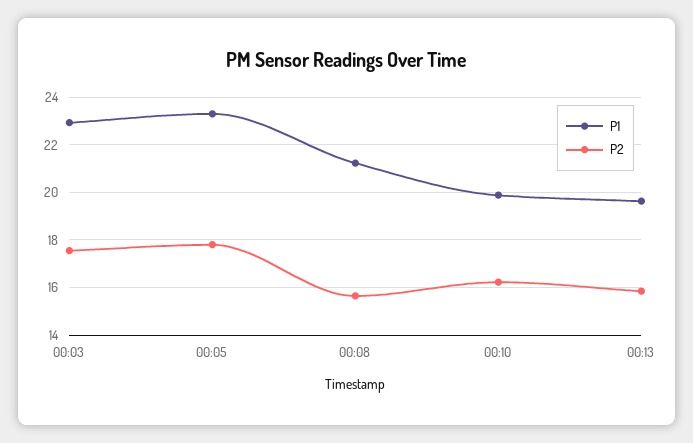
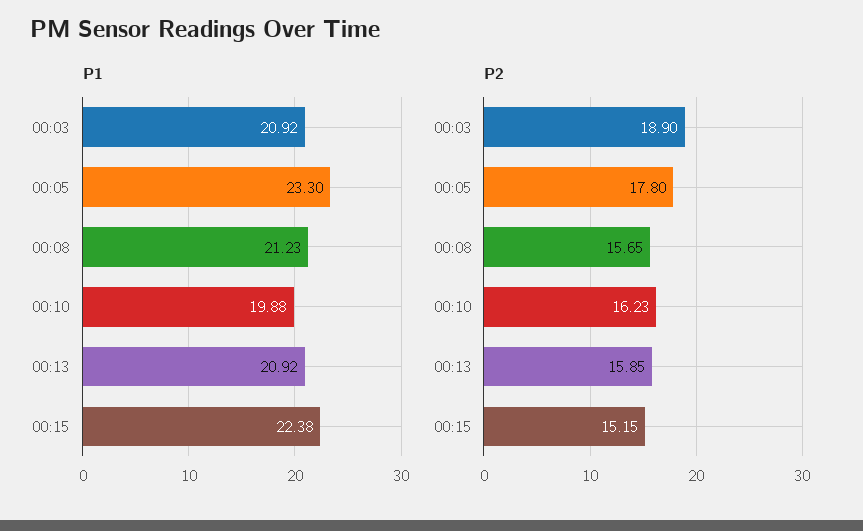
P1, 00:03: 23 -> 20.92
P2, 00:03: 17.5 -> 18.9
P1, 00:13: 19.5 -> 20.92
P1, 00:15: none -> 22.38
P2, 00:15: none -> 15.15

